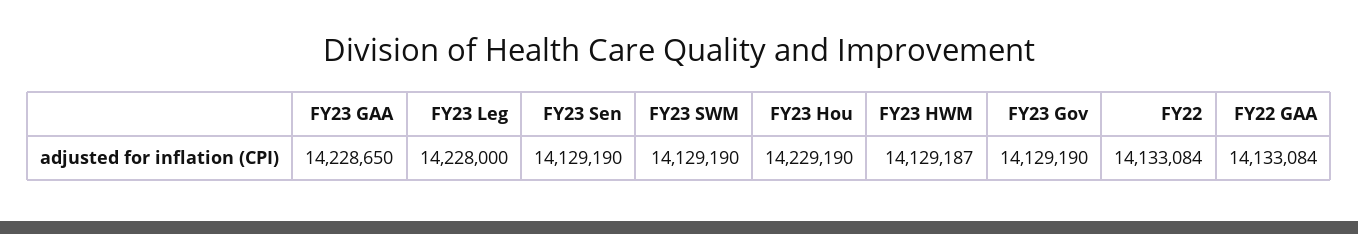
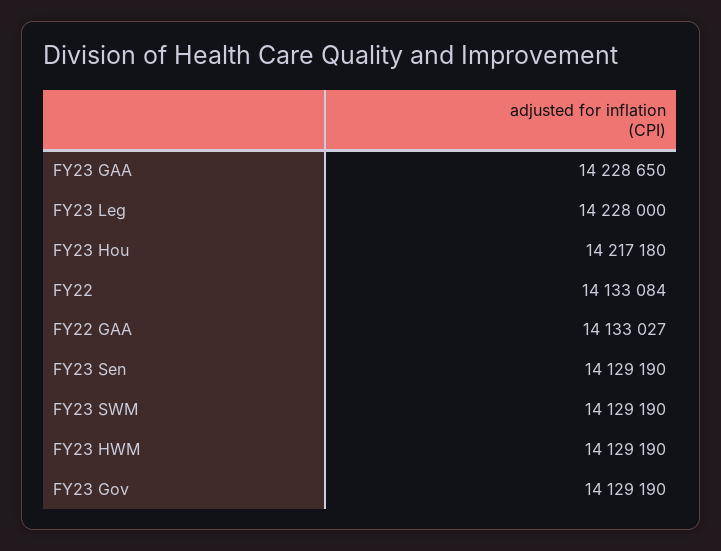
FY23 Hou: 14229190 -> 14217180
FY23 HWM: 14129187 -> 14129190
FY22 GAA: 14133084 -> 14133027

